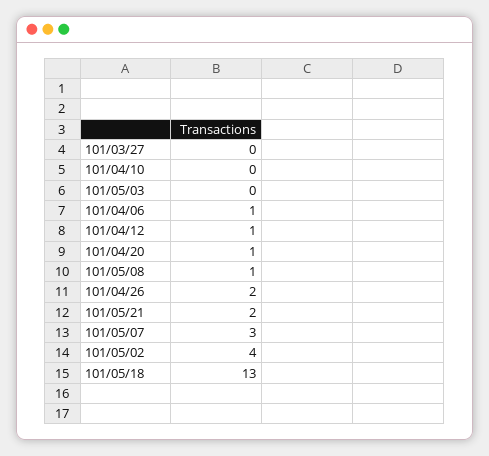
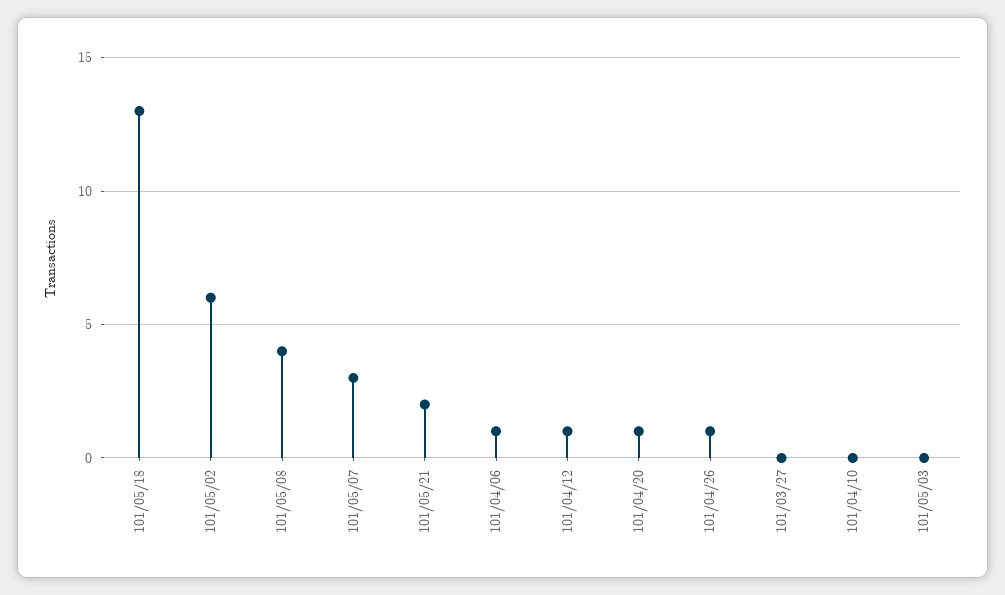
101/05/08: 1 -> 4
101/04/26: 2 -> 1
101/05/02: 4 -> 6

